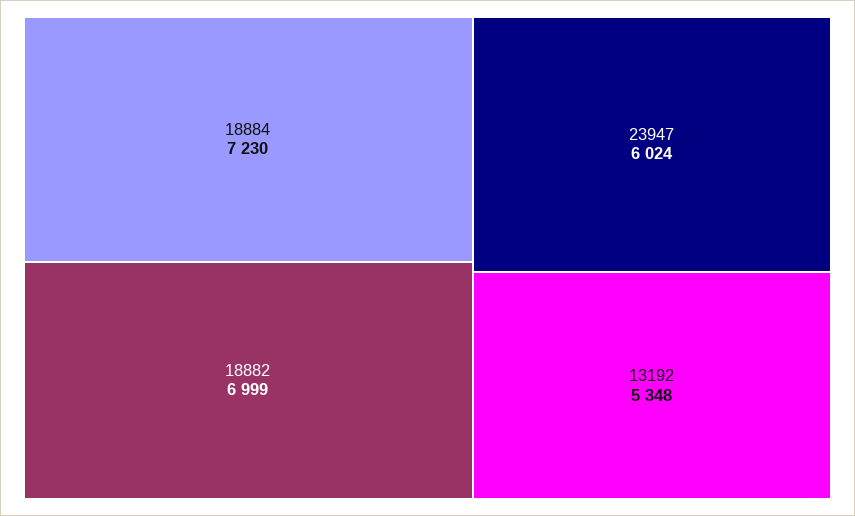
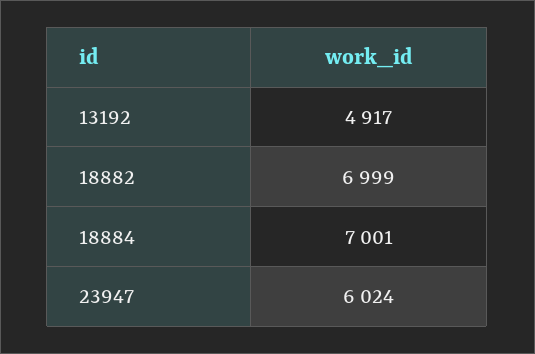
18884: 7230 -> 7001
13192: 5348 -> 4917

